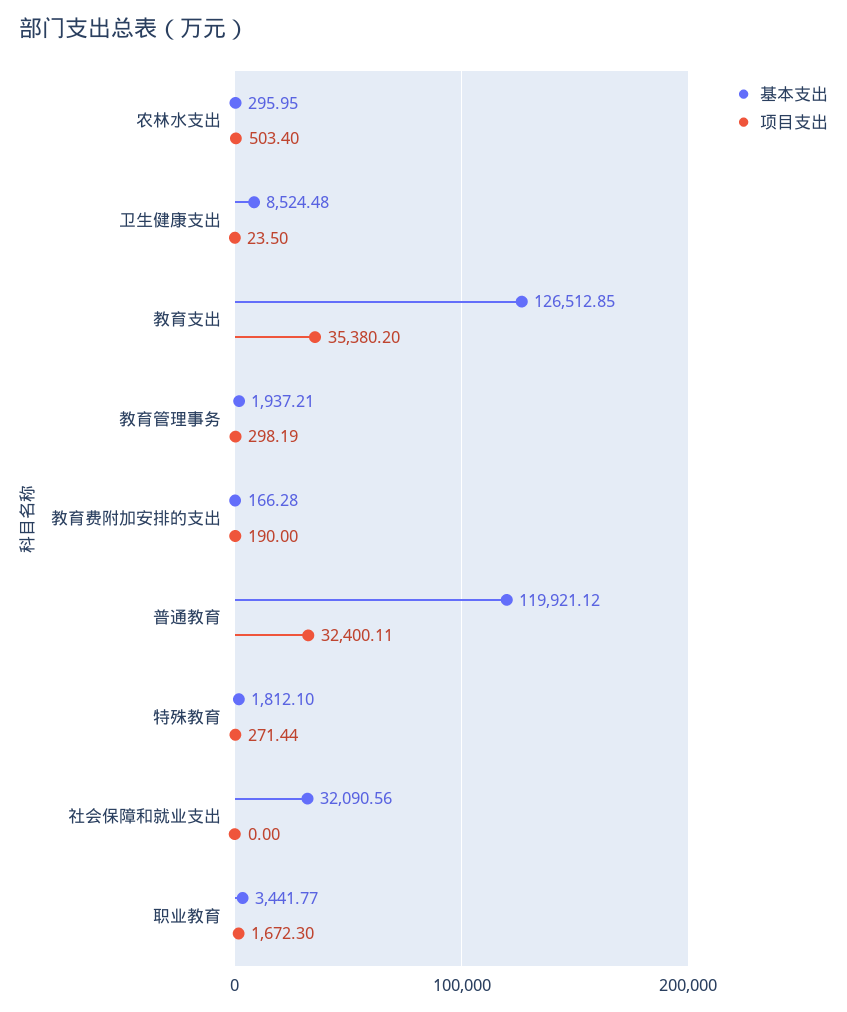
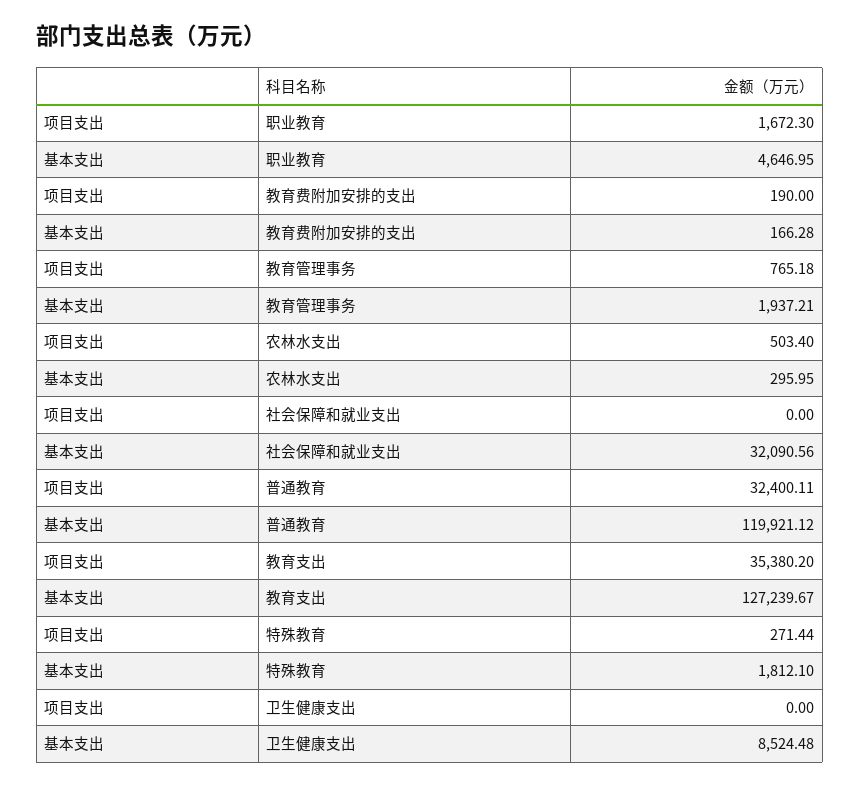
项目支出, 卫生健康支出: 23.5 -> 0
基本支出, 教育支出: 126512.85 -> 127239.67
项目支出, 教育管理事务: 298.19 -> 765.18
基本支出, 职业教育: 3441.77 -> 4646.95

